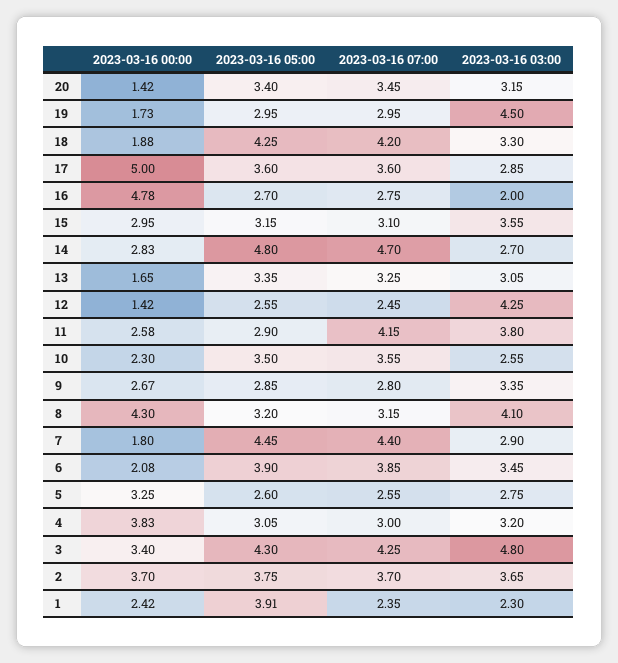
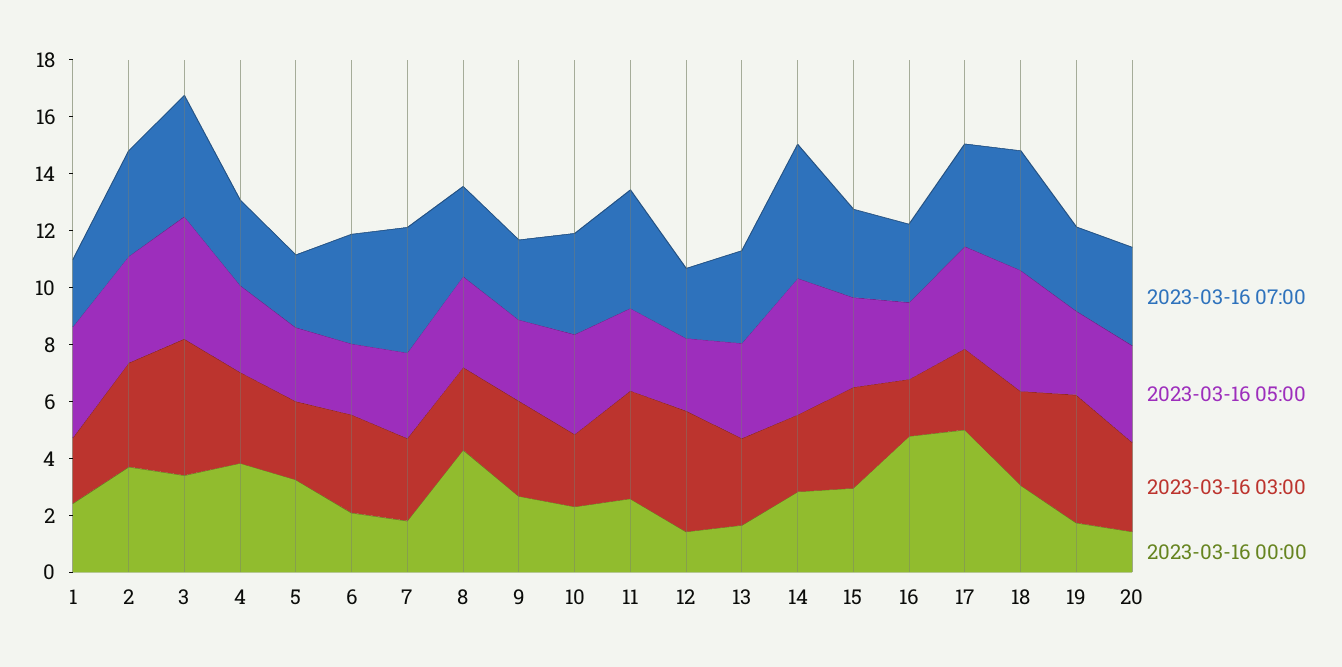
2023-03-16 00:00, 18: 1.88 -> 3
2023-03-16 03:00, 8: 4.1 -> 3
2023-03-16 05:00, 7: 4.45 -> 3
2023-03-16 05:00, 6: 3.9 -> 2.5

